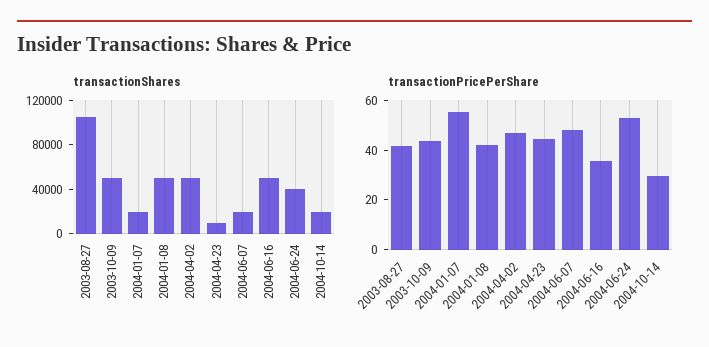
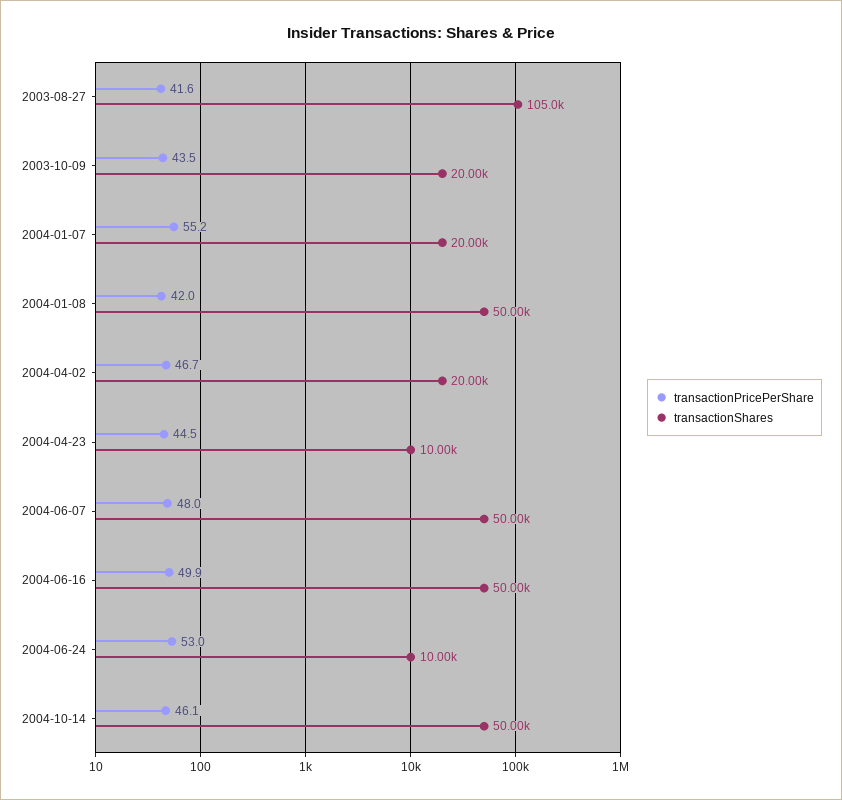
transactionShares, 2003-10-09: 50000 -> 20000
transactionShares, 2004-04-02: 50000 -> 20000
transactionShares, 2004-06-07: 20000 -> 50000
transactionShares, 2004-06-24: 40000 -> 10000
transactionShares, 2004-10-14: 20000 -> 50000
transactionPricePerShare, 2004-06-16: 35 -> 49.9
transactionPricePerShare, 2004-10-14: 30 -> 46.1

